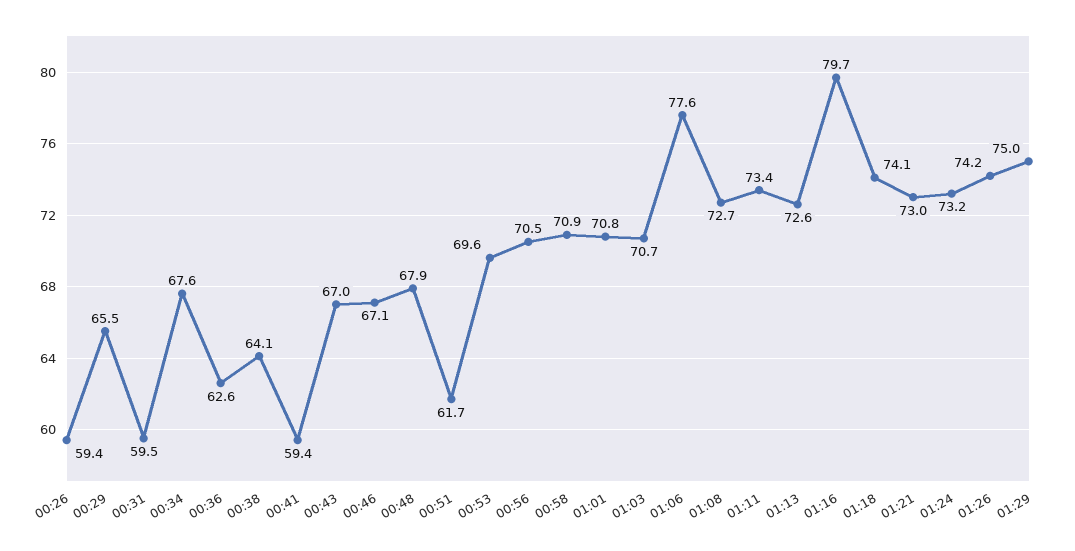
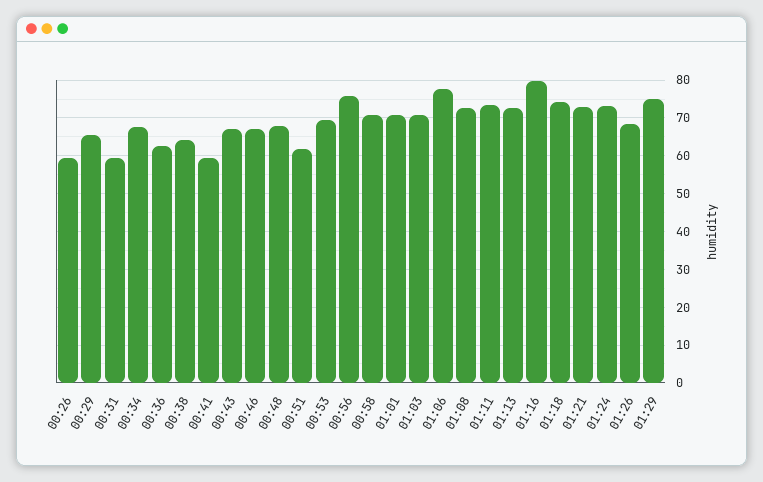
00:56: 70.5 -> 76
01:26: 74.2 -> 68

